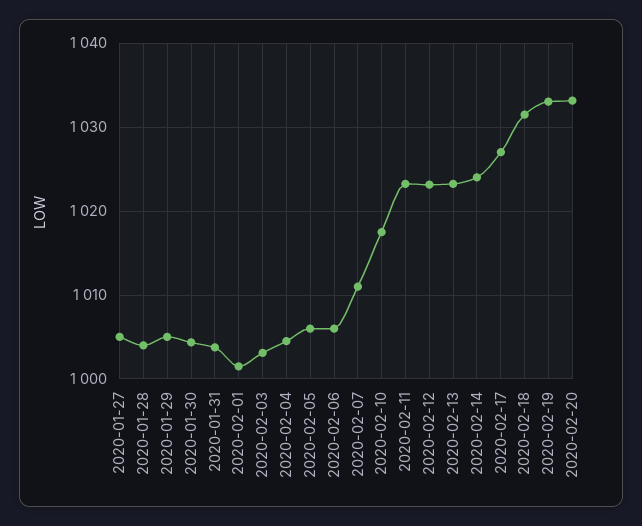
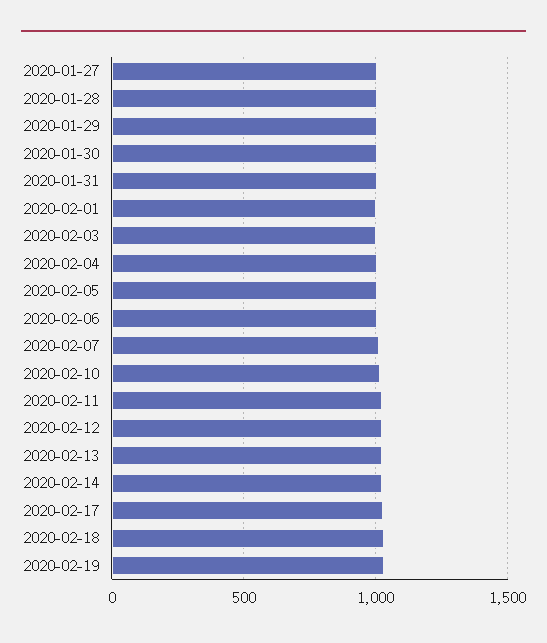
2020-02-20: 1033 -> none

